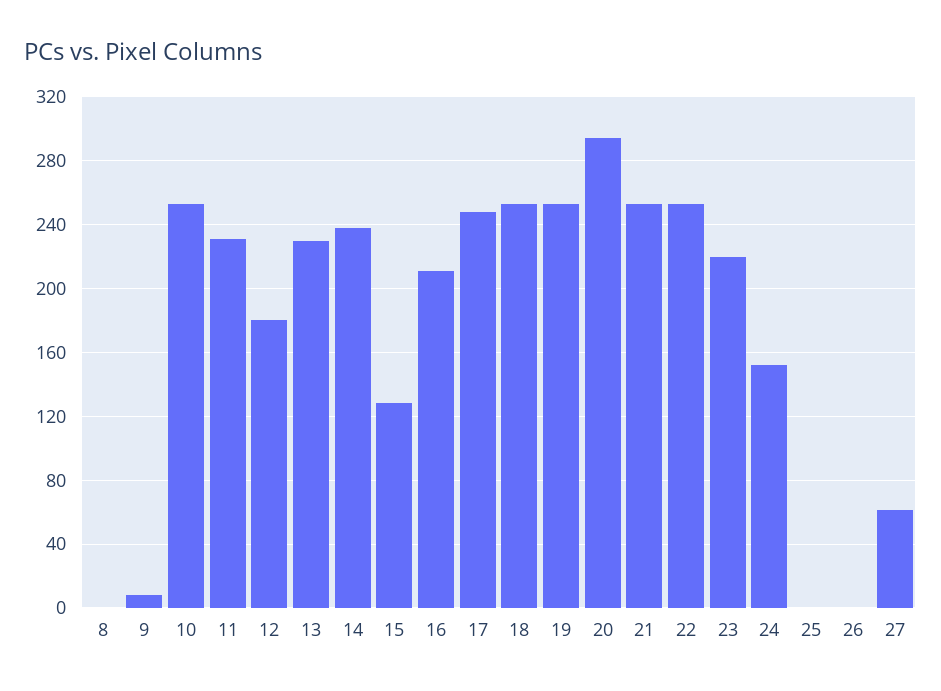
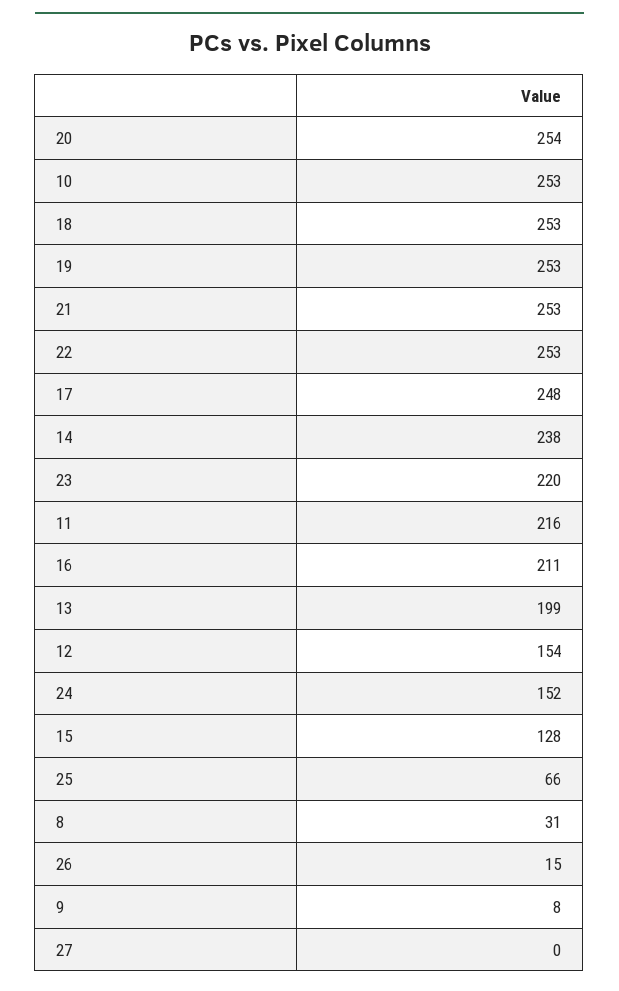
8: 0 -> 31
11: 230 -> 216
12: 180 -> 154
13: 230 -> 199
20: 295 -> 254
25: 0 -> 66
26: 0 -> 15
27: 60 -> 0

